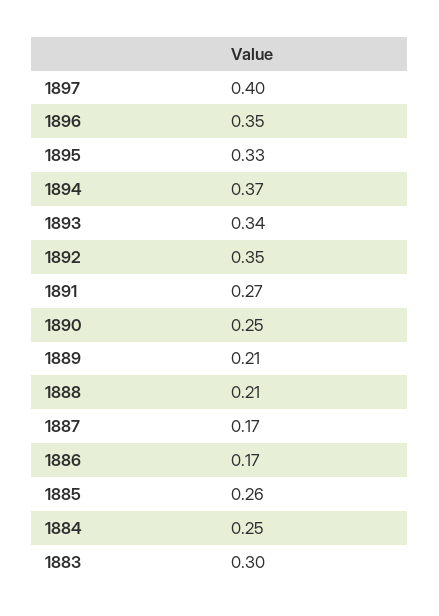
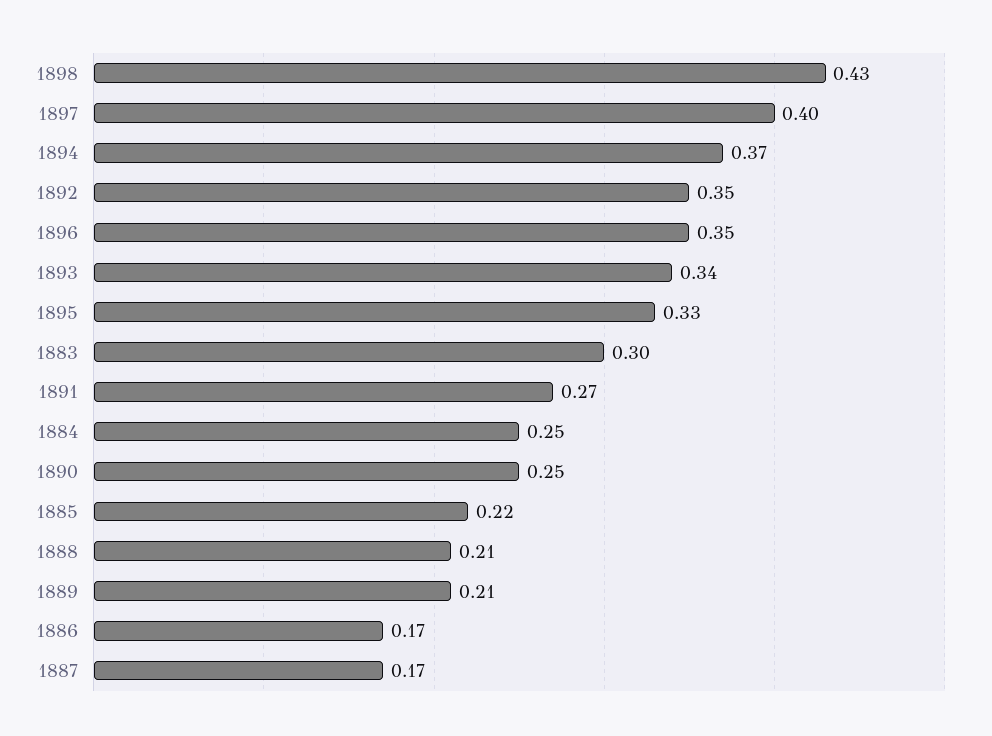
1885: 0.26 -> 0.22
1898: none -> 0.43

